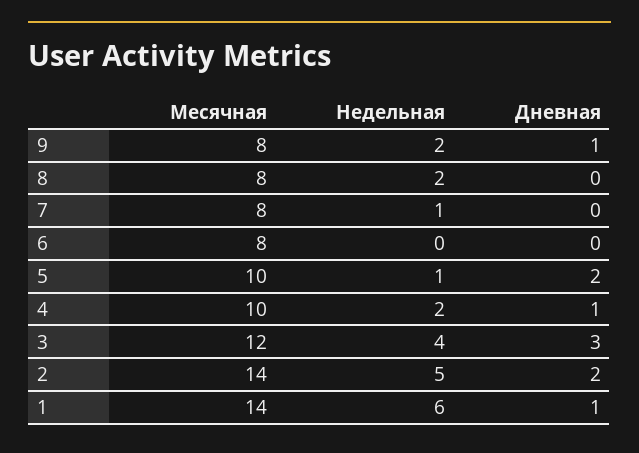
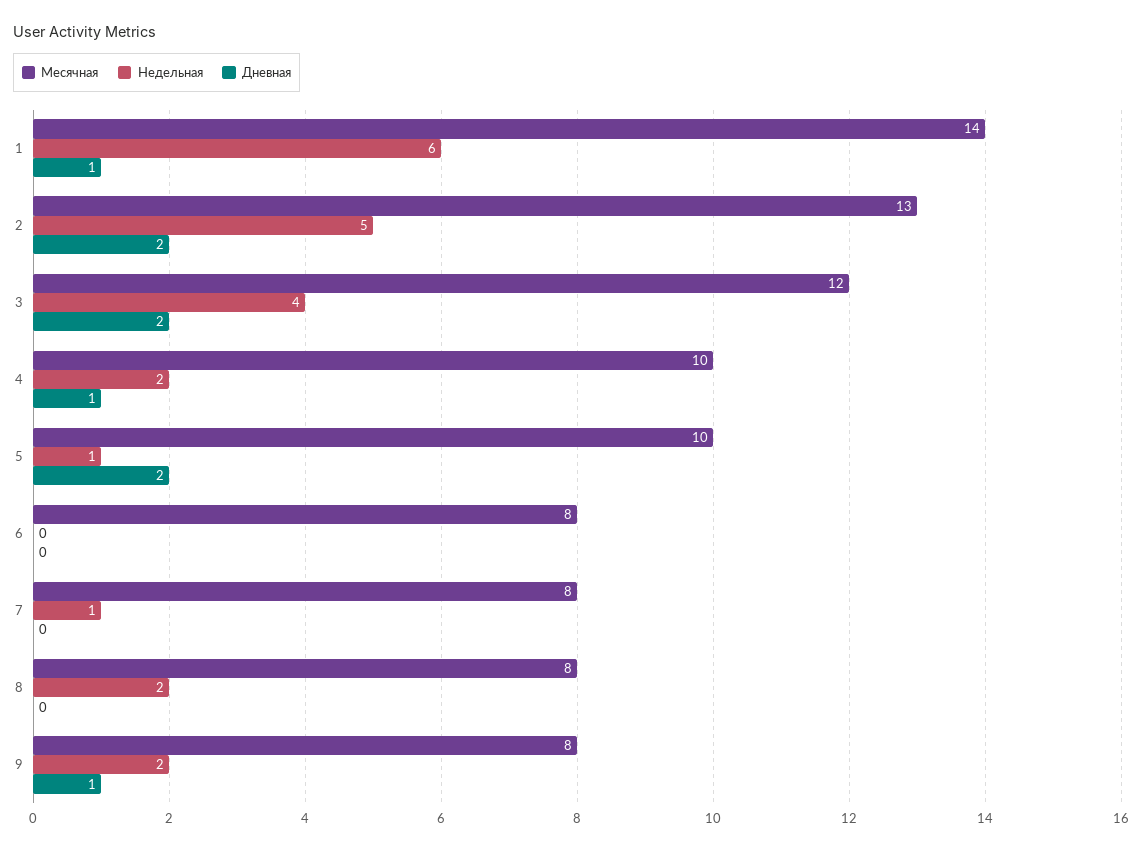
Дневная, 3: 3 -> 2
Месячная, 2: 14 -> 13

